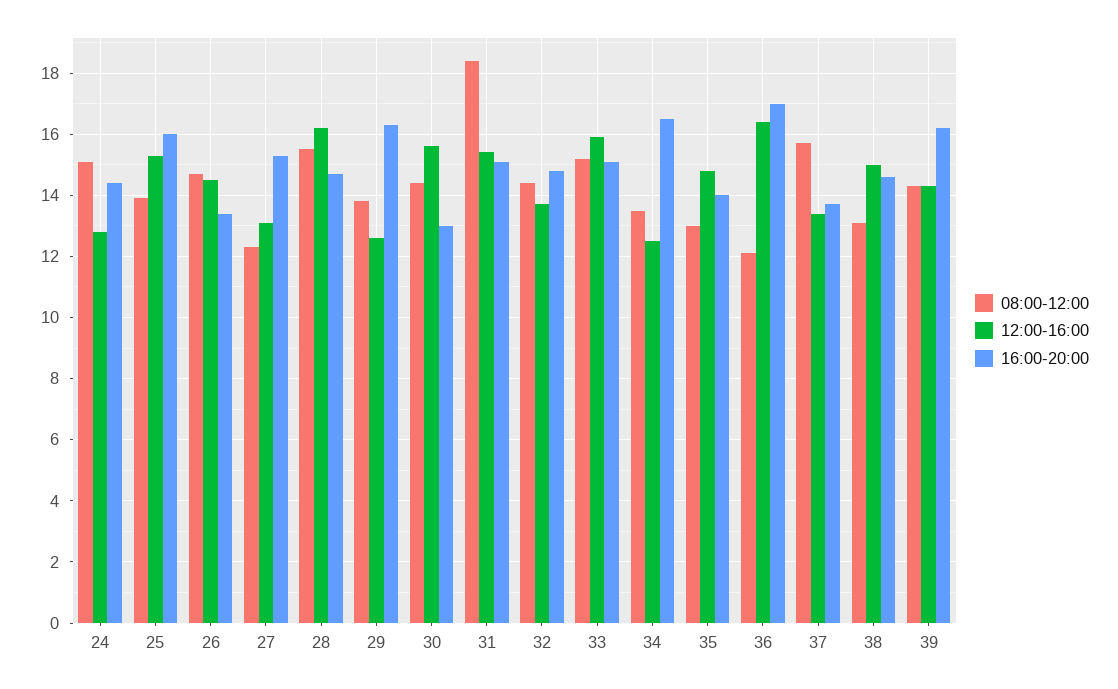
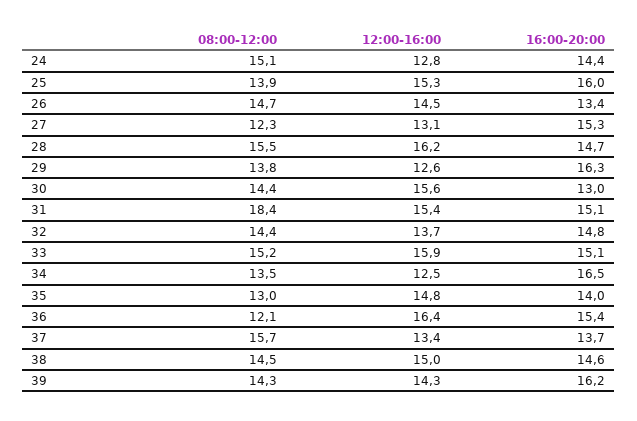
16:00-20:00, 36: 17 -> 15.4
08:00-12:00, 38: 13 -> 14.5

